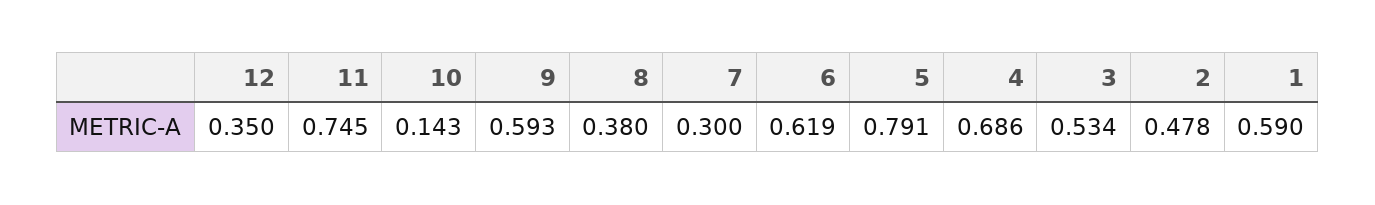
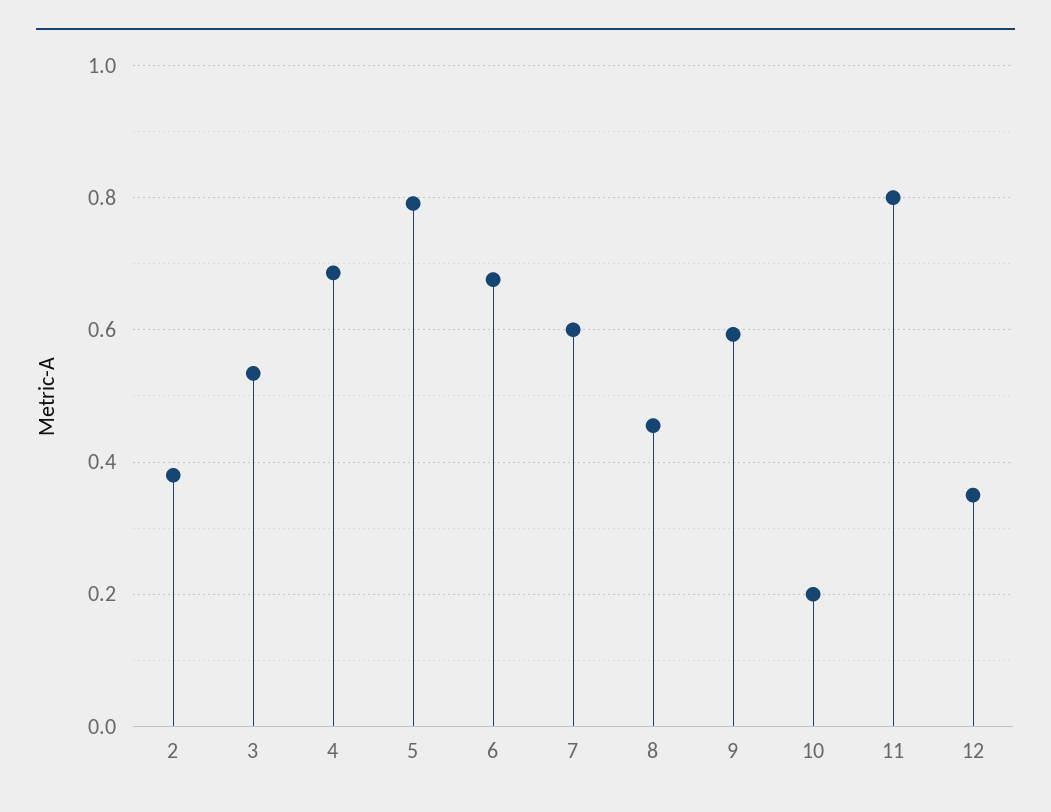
11: 0.745 -> 0.8
10: 0.143 -> 0.2
8: 0.38 -> 0.46
7: 0.3 -> 0.6
6: 0.619 -> 0.68
2: 0.478 -> 0.38
1: 0.59 -> none

